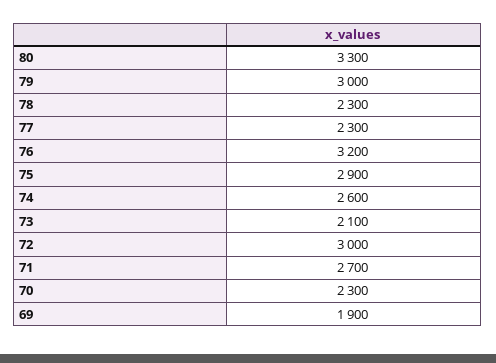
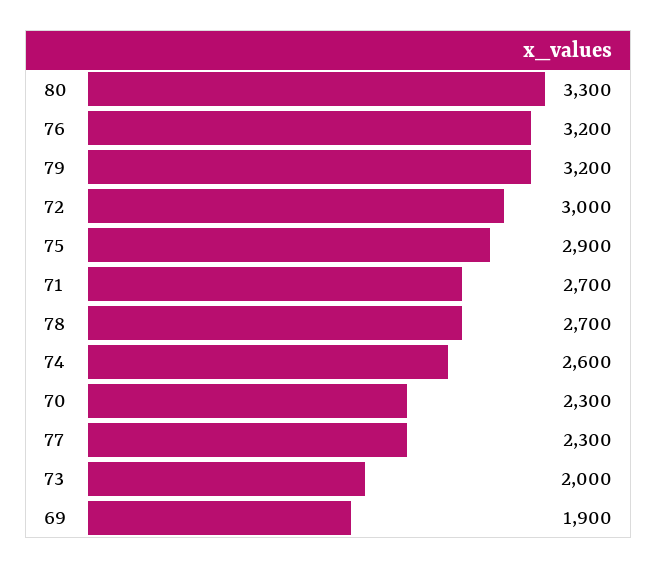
79: 3000 -> 3200
78: 2300 -> 2700
73: 2100 -> 2000

